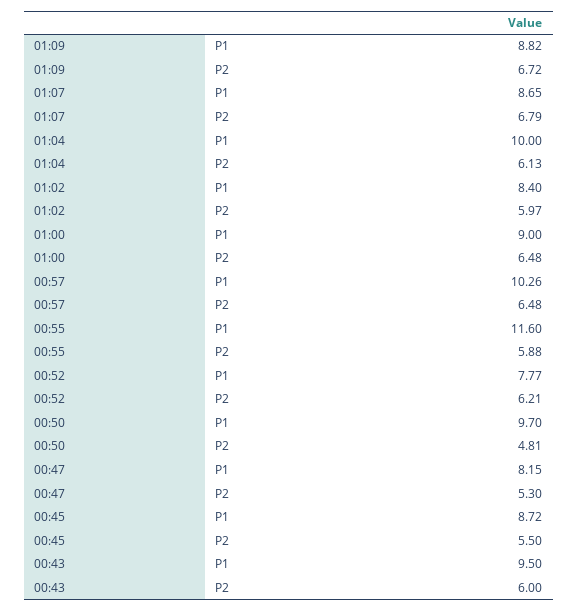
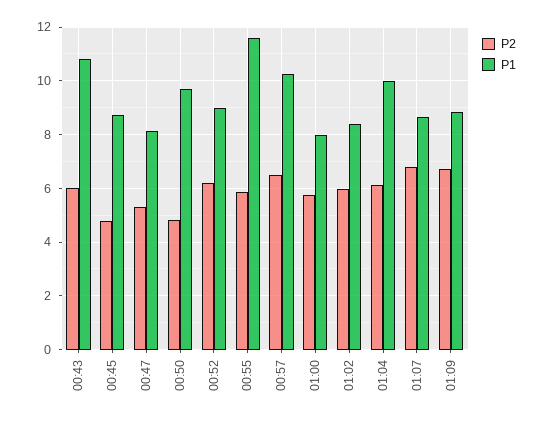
P1, 01:00: 9 -> 8
P2, 01:00: 6.48 -> 5.75
P1, 00:52: 7.77 -> 9
P2, 00:45: 5.5 -> 4.75
P1, 00:43: 9.5 -> 10.75

